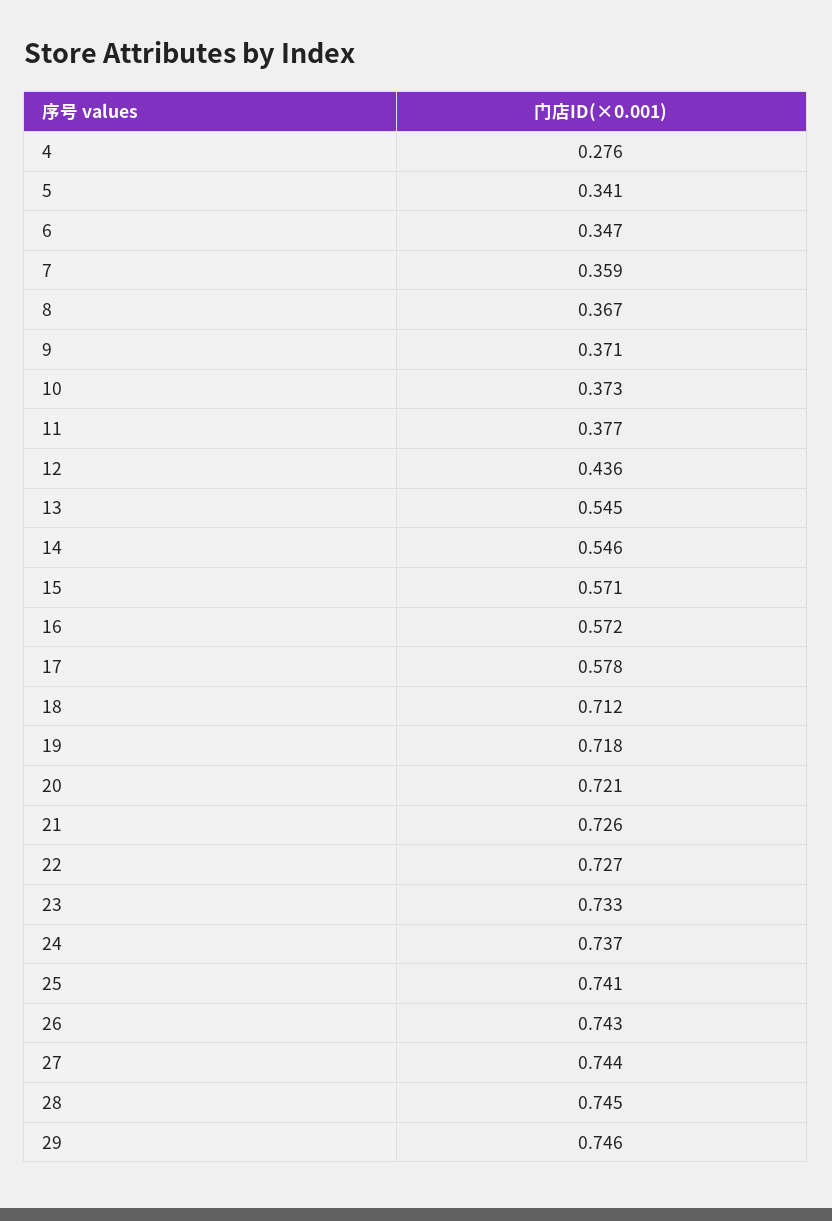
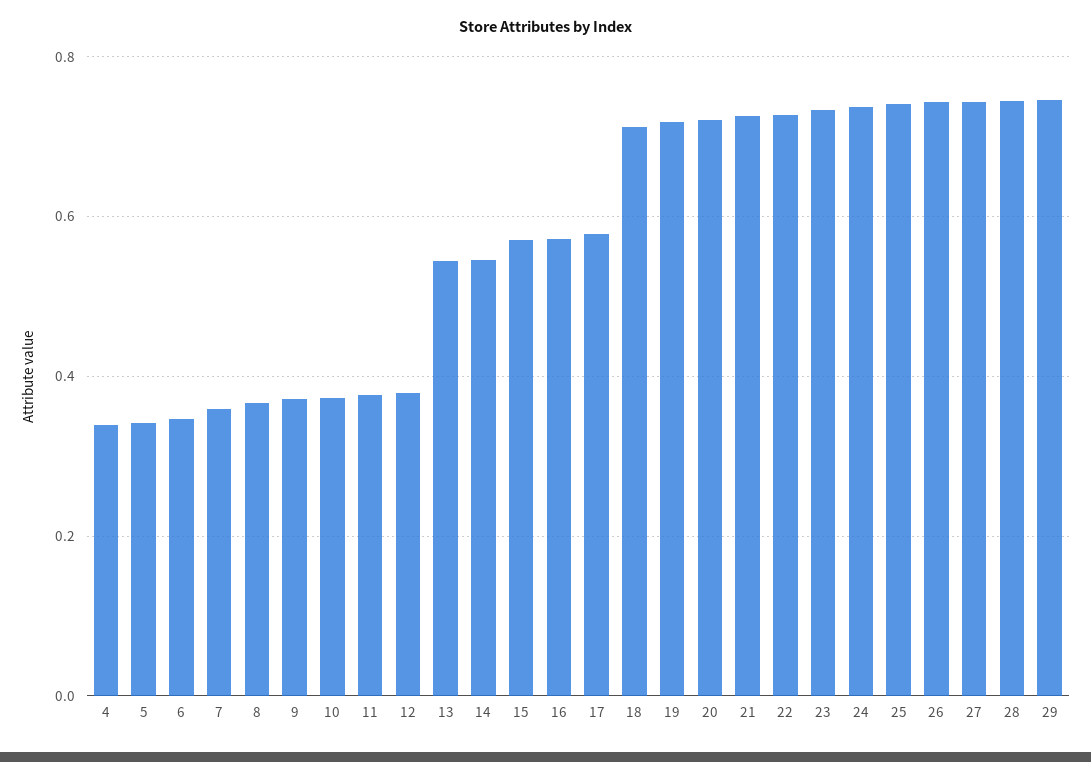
4: 0.276 -> 0.34
12: 0.436 -> 0.38

